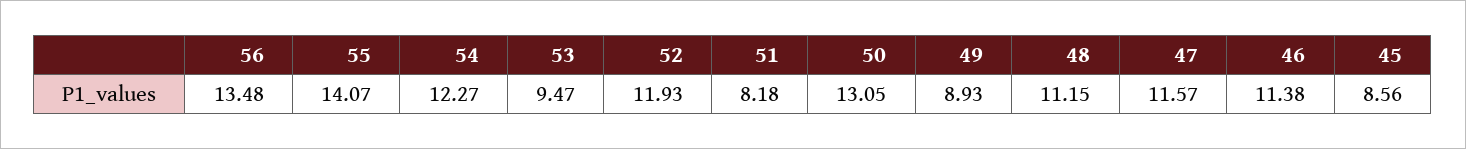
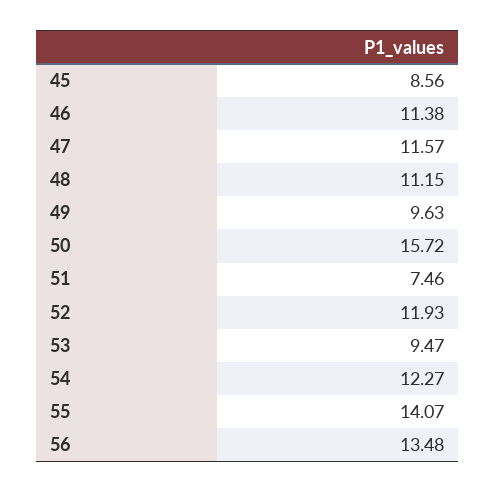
51: 8.18 -> 7.46
50: 13.05 -> 15.72
49: 8.93 -> 9.63

